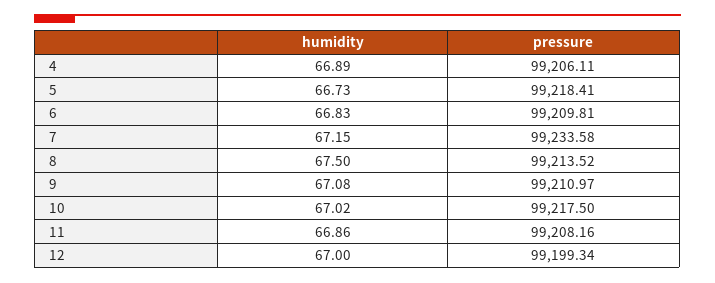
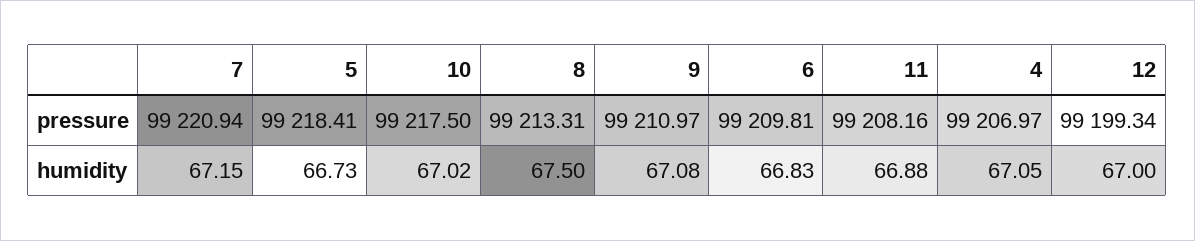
humidity, 4: 66.89 -> 67.05
pressure, 4: 99206.11 -> 99206.97
pressure, 7: 99233.58 -> 99220.94
pressure, 8: 99213.52 -> 99213.31
humidity, 11: 66.86 -> 66.88

